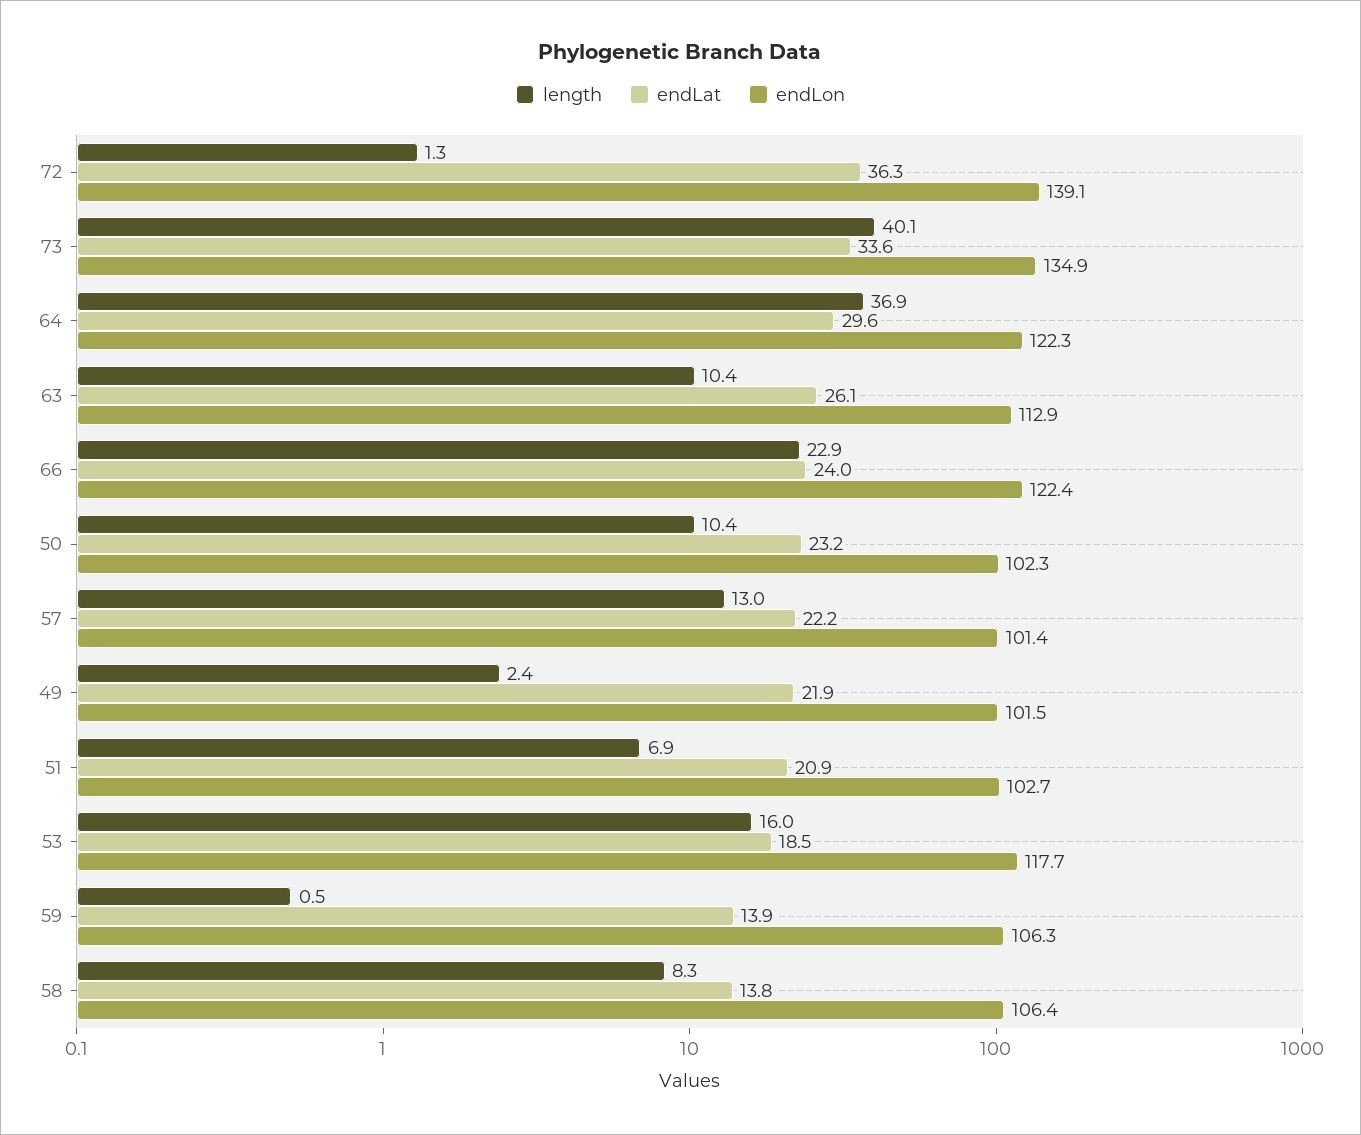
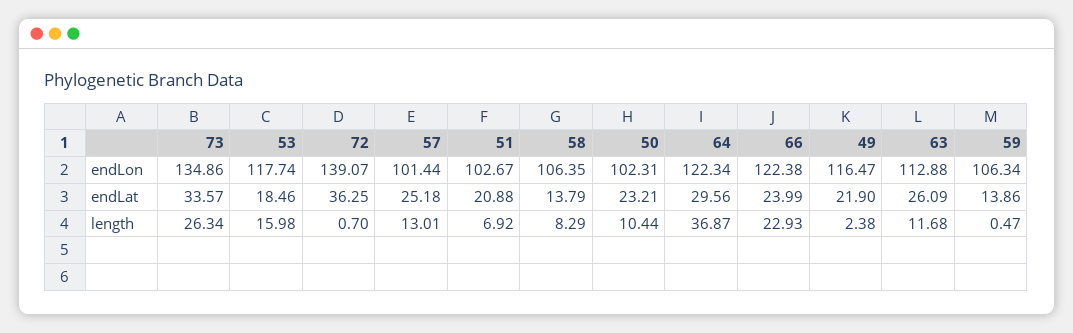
length, 72: 1.3 -> 0.7
length, 73: 40.1 -> 26.34
length, 63: 10.4 -> 11.68
endLat, 57: 22.2 -> 25.18
endLon, 49: 101.5 -> 116.47

